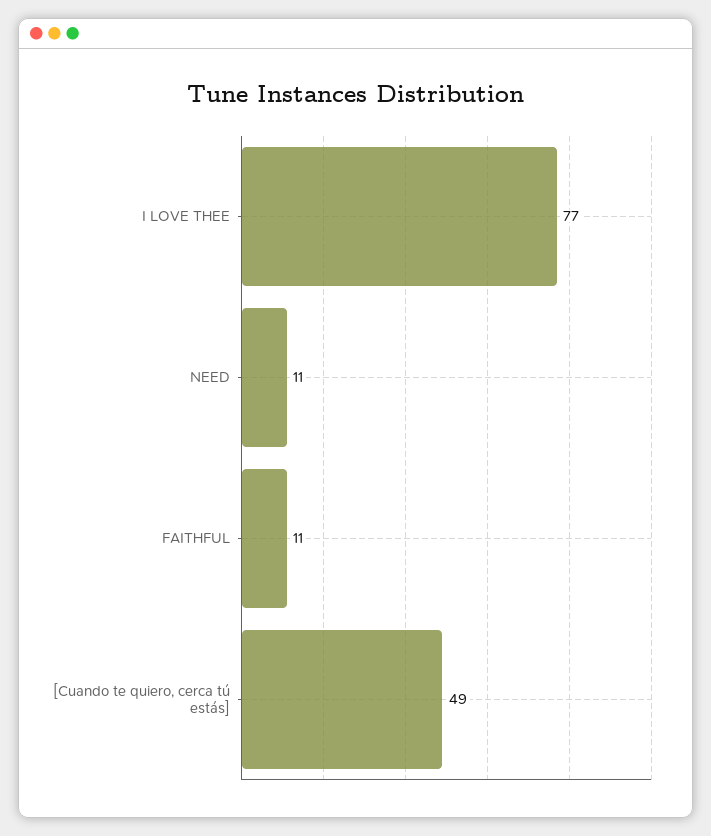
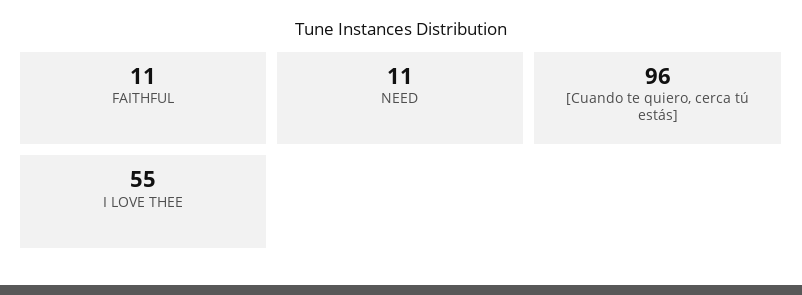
I LOVE THEE: 77 -> 55
[Cuando te quiero, cerca tú estás]: 49 -> 96

